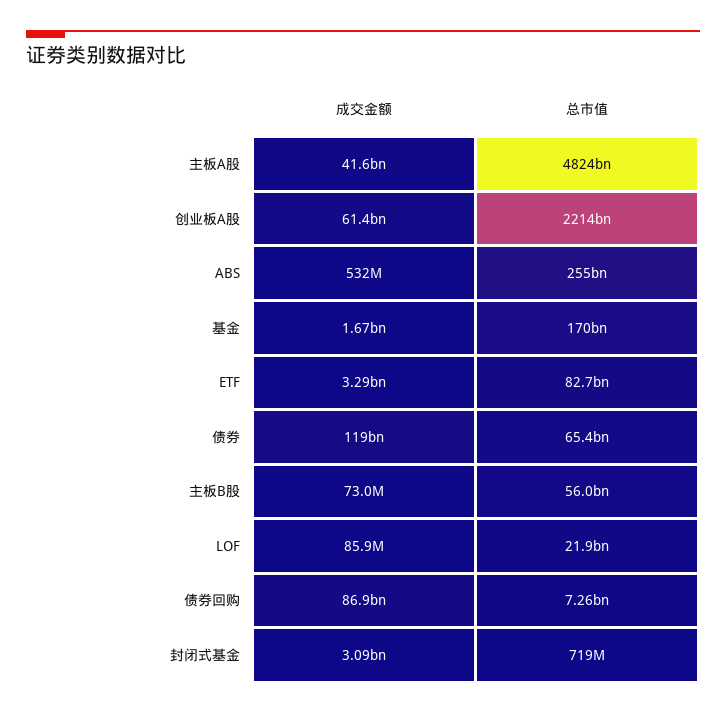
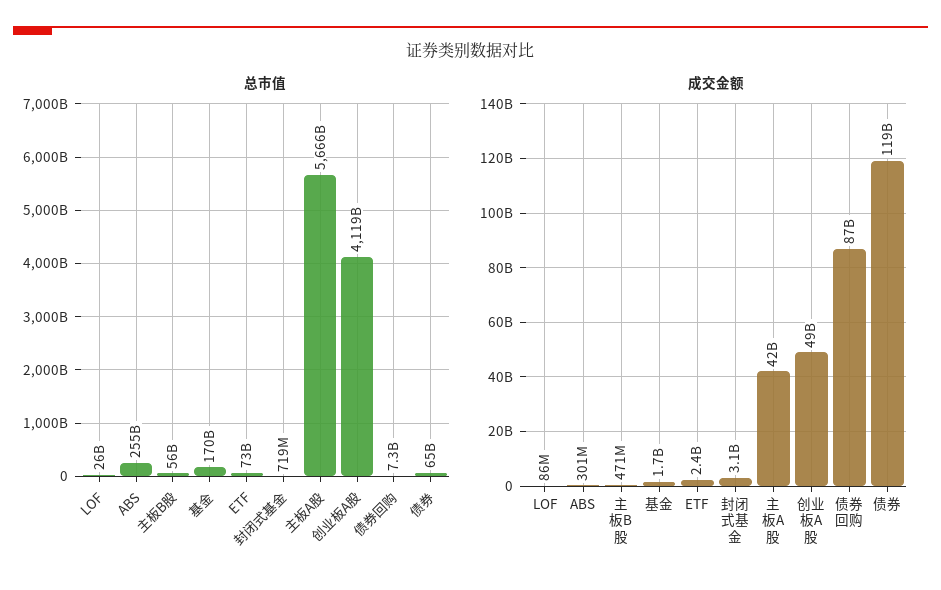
总市值, 主板A股: 4824000000000 -> 5666000000000
成交金额, 创业板A股: 61400000000 -> 49000000000
总市值, 创业板A股: 2214000000000 -> 4119000000000
成交金额, ABS: 532000000 -> 301000000
成交金额, ETF: 3290000000 -> 2400000000
总市值, ETF: 82700000000 -> 73000000000
成交金额, 主板B股: 73000000 -> 471000000
总市值, LOF: 21900000000 -> 26000000000

